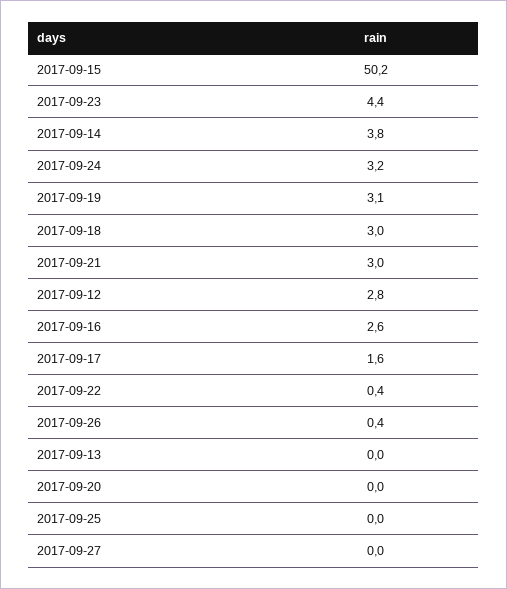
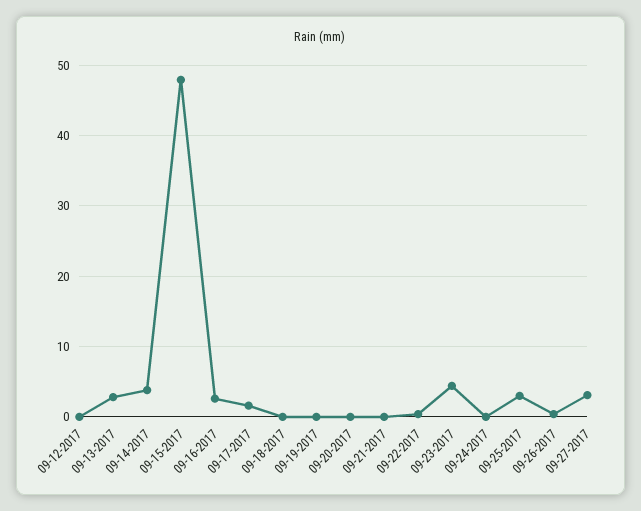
2017-09-15: 50.2 -> 48
2017-09-24: 3.2 -> 0
2017-09-19: 3.1 -> 0
2017-09-18: 3 -> 0
2017-09-21: 3 -> 0
2017-09-12: 2.8 -> 0
2017-09-13: 0 -> 3
2017-09-25: 0 -> 3
2017-09-27: 0 -> 3

